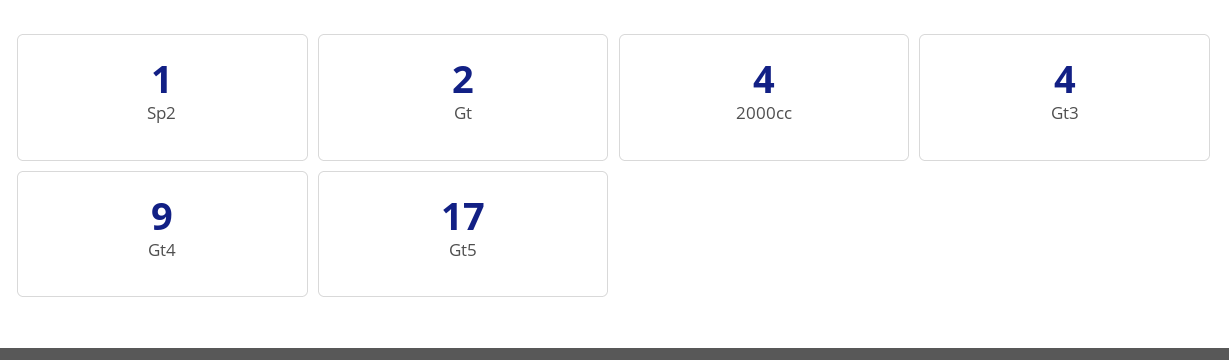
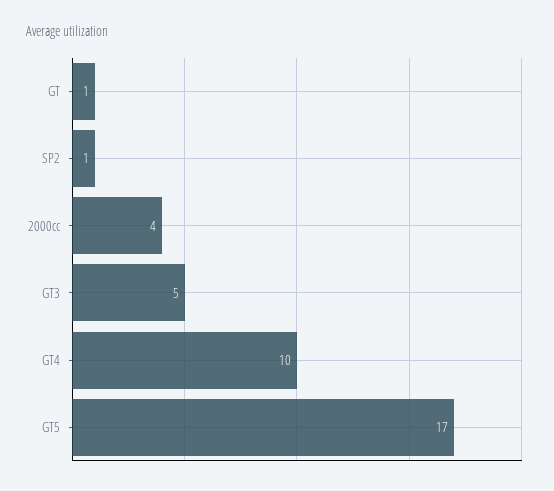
Gt: 2 -> 1
Gt3: 4 -> 5
Gt4: 9 -> 10

